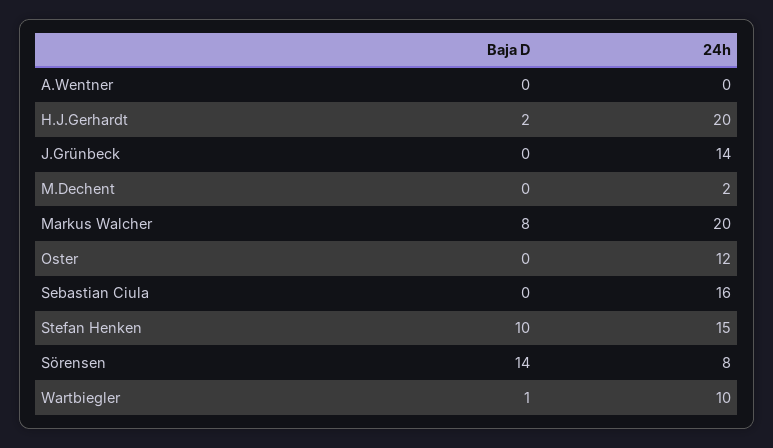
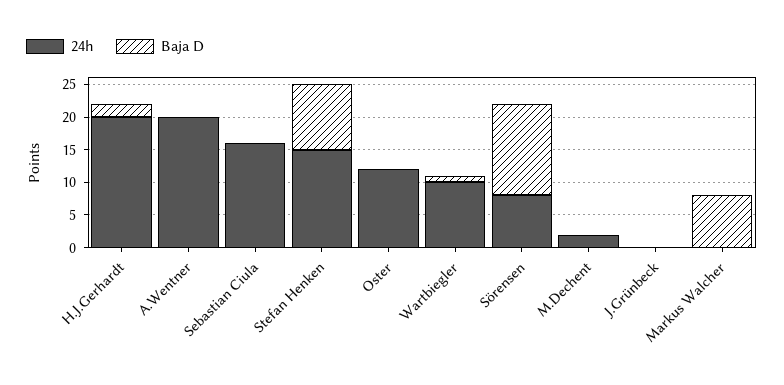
24h, A.Wentner: 0 -> 20
24h, J.Grünbeck: 14 -> 0
24h, Markus Walcher: 20 -> 0

